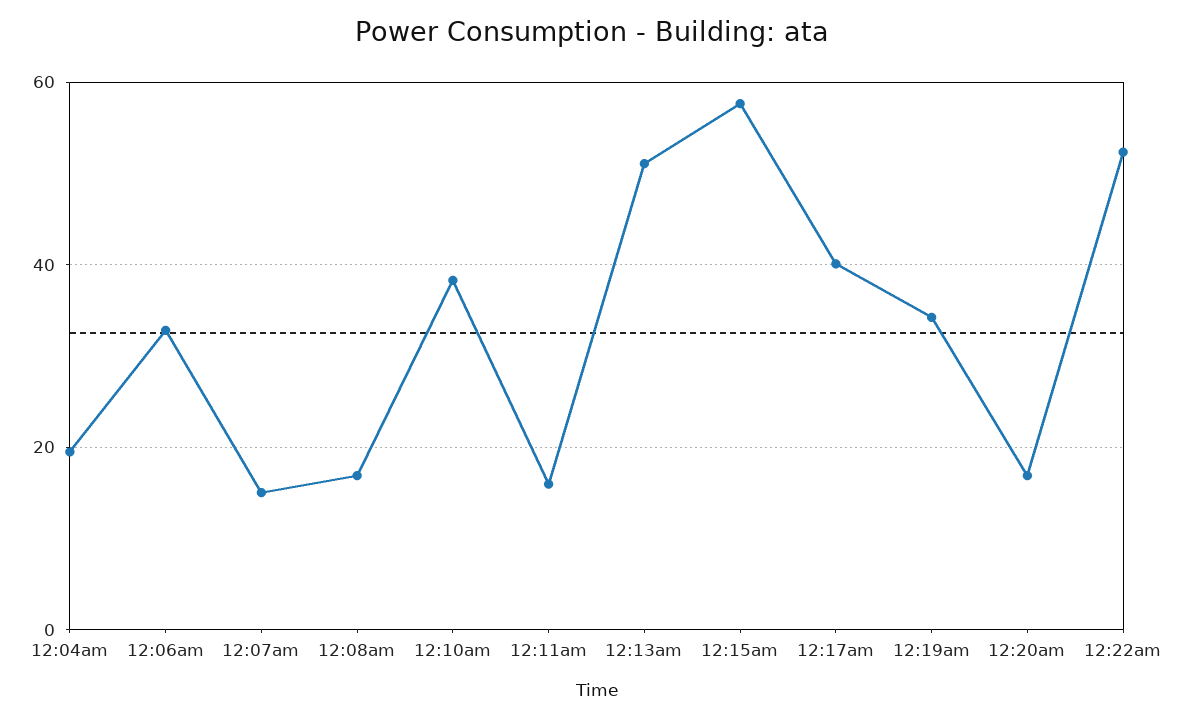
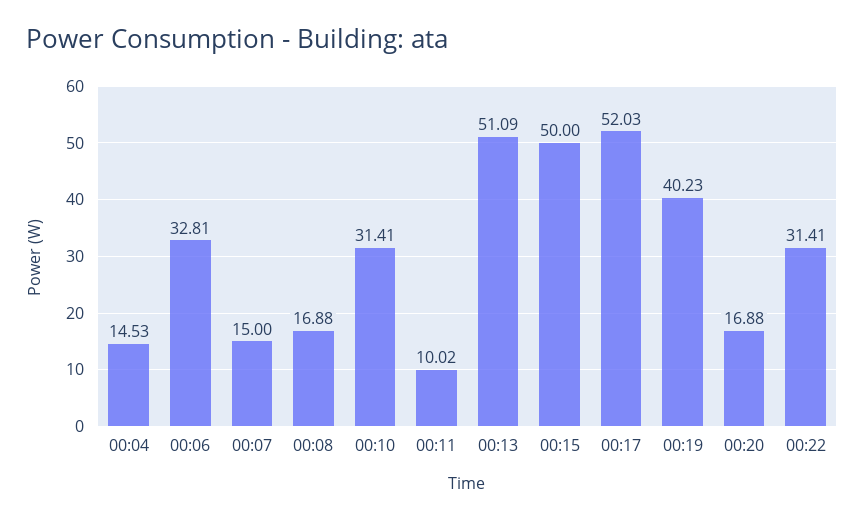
12:04am: 20 -> 14.53
12:10am: 38 -> 31.41
12:11am: 16 -> 10.02
12:15am: 58 -> 50
12:17am: 40 -> 52.03
12:19am: 34 -> 40.23
12:22am: 52 -> 31.41

